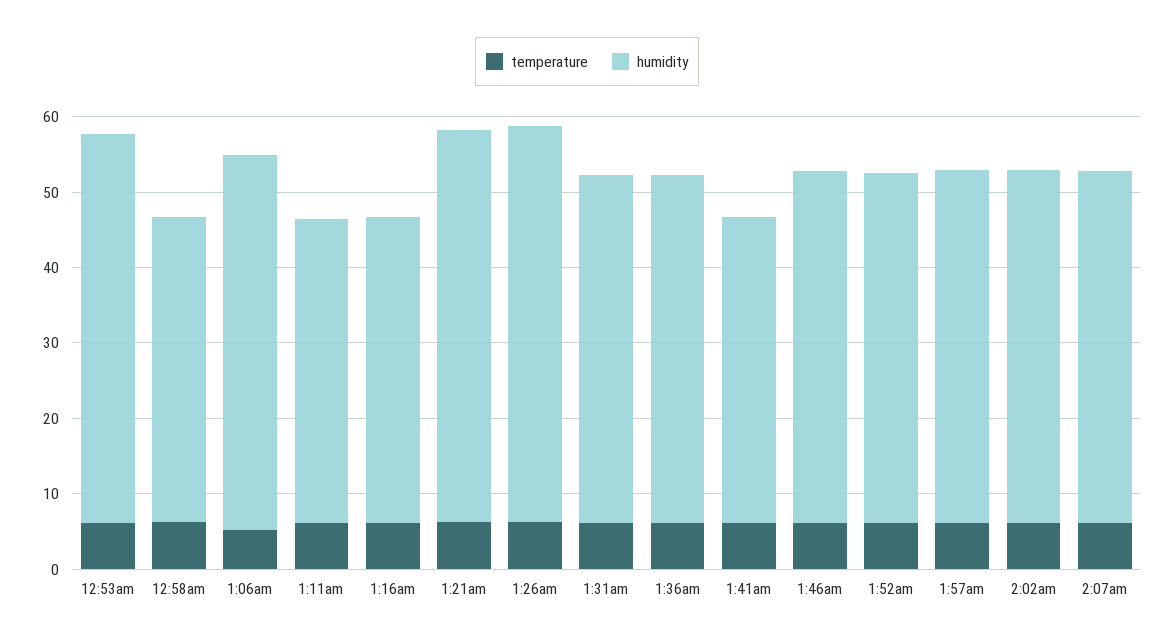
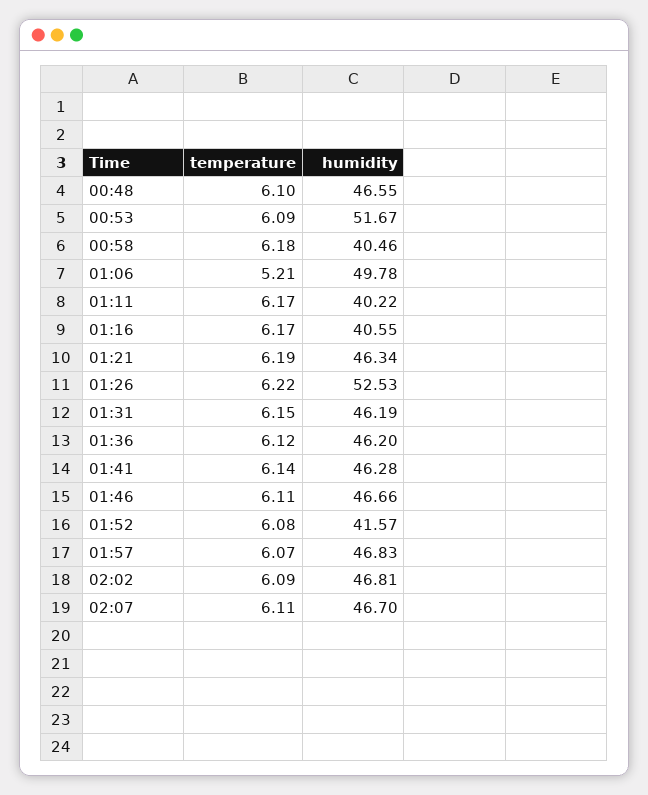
humidity, 1:21am: 52 -> 46.34
humidity, 1:41am: 40 -> 46.28
humidity, 1:52am: 46 -> 41.57
temperature, 00:48: none -> 6.1
humidity, 00:48: none -> 46.55

